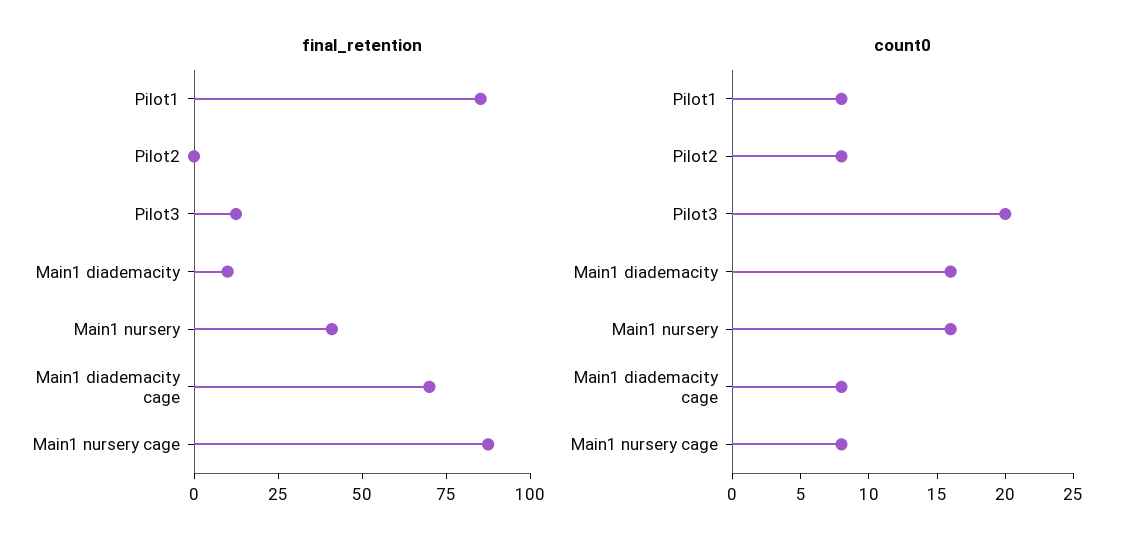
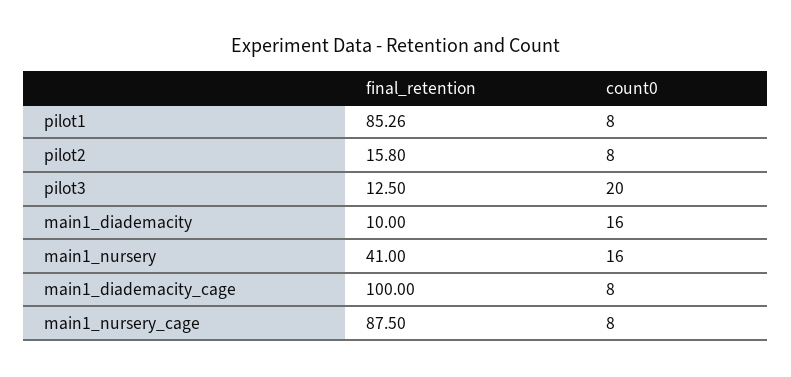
final_retention, Pilot2: 0 -> 15.8
final_retention, Main1 diademacity cage: 70 -> 100

